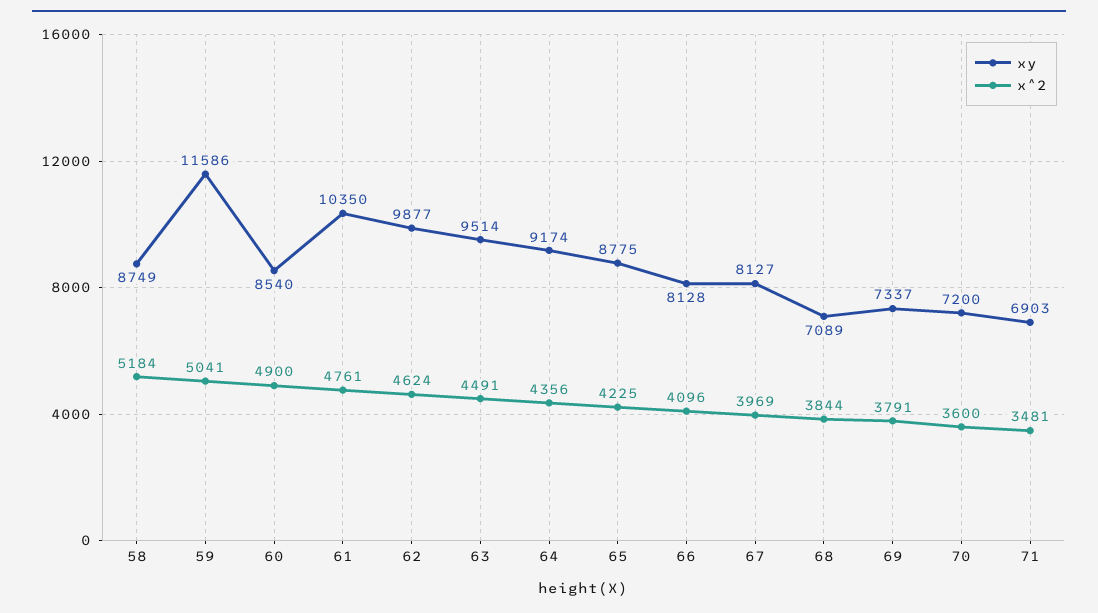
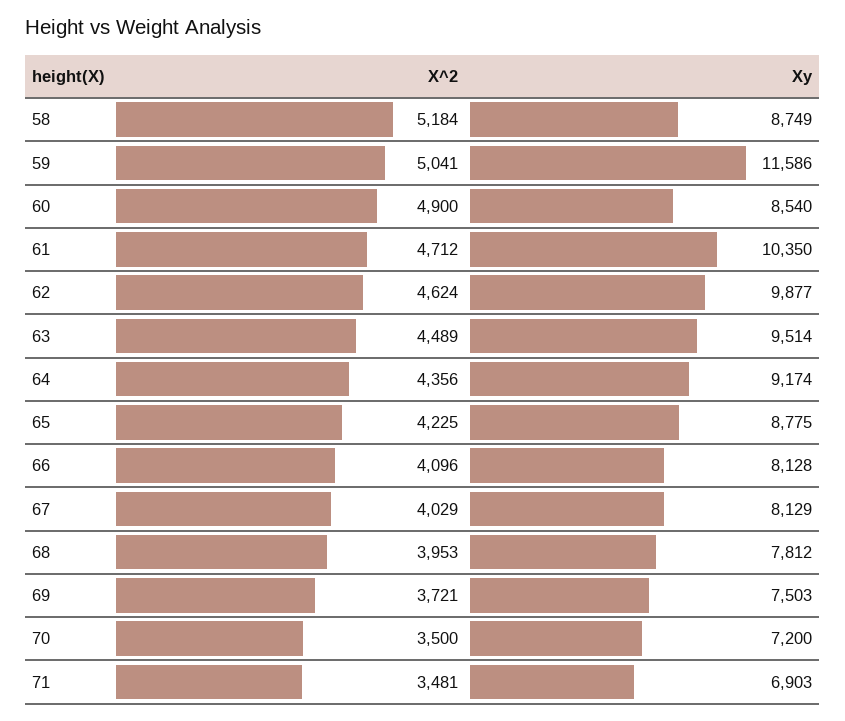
x^2, 61: 4761 -> 4712
x^2, 63: 4491 -> 4489
xy, 67: 8127 -> 8129
x^2, 67: 3969 -> 4029
xy, 68: 7089 -> 7812
x^2, 68: 3844 -> 3953
xy, 69: 7337 -> 7503
x^2, 69: 3791 -> 3721
x^2, 70: 3600 -> 3500

